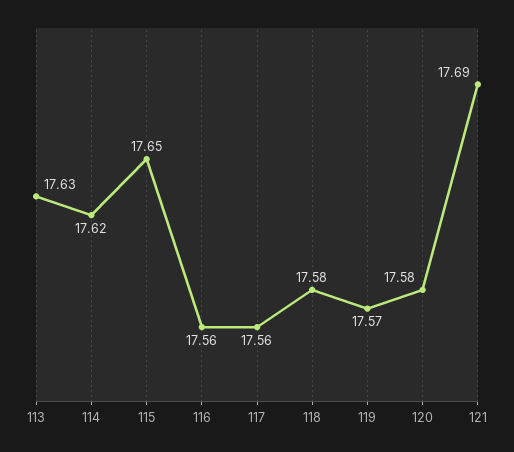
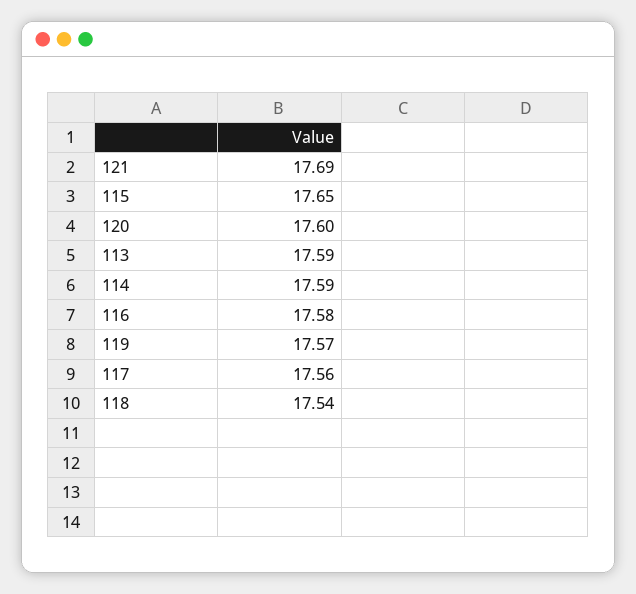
113: 17.63 -> 17.59
114: 17.62 -> 17.59
116: 17.56 -> 17.58
118: 17.58 -> 17.54
120: 17.58 -> 17.6

